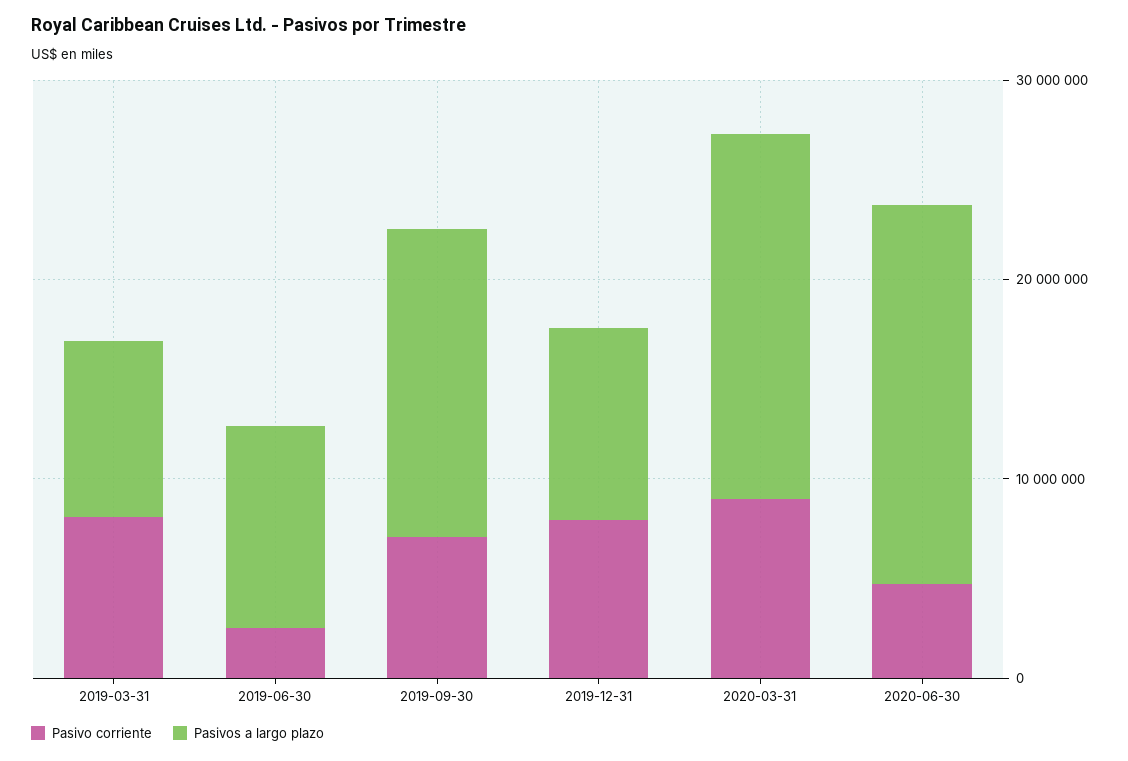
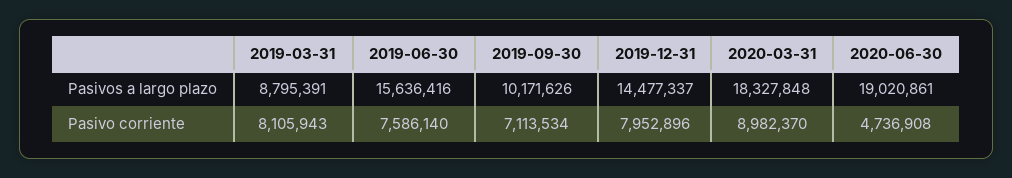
Pasivo corriente, 2019-06-30: 2000000 -> 7586140
Pasivos a largo plazo, 2019-06-30: 10000000 -> 15636416
Pasivos a largo plazo, 2019-09-30: 16000000 -> 10171626
Pasivos a largo plazo, 2019-12-31: 10000000 -> 14477337

